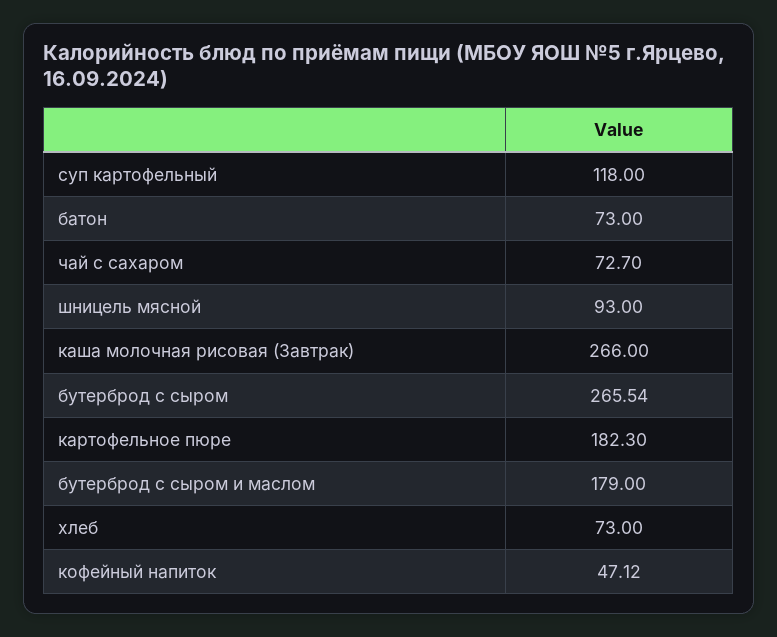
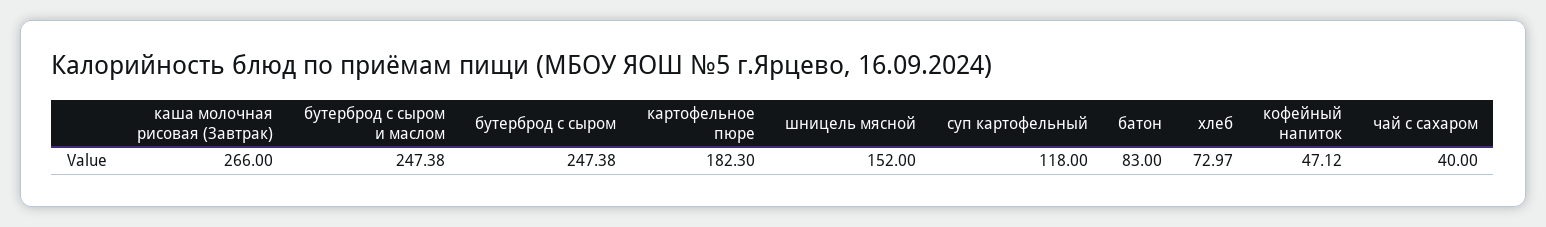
батон: 73 -> 83
чай с сахаром: 72.7 -> 40
шницель мясной: 93 -> 152
бутерброд с сыром: 265.54 -> 247.38
бутерброд с сыром и маслом: 179 -> 247.38
хлеб: 73 -> 72.97

